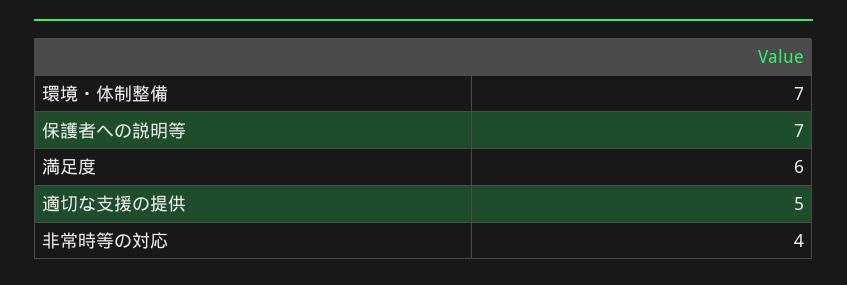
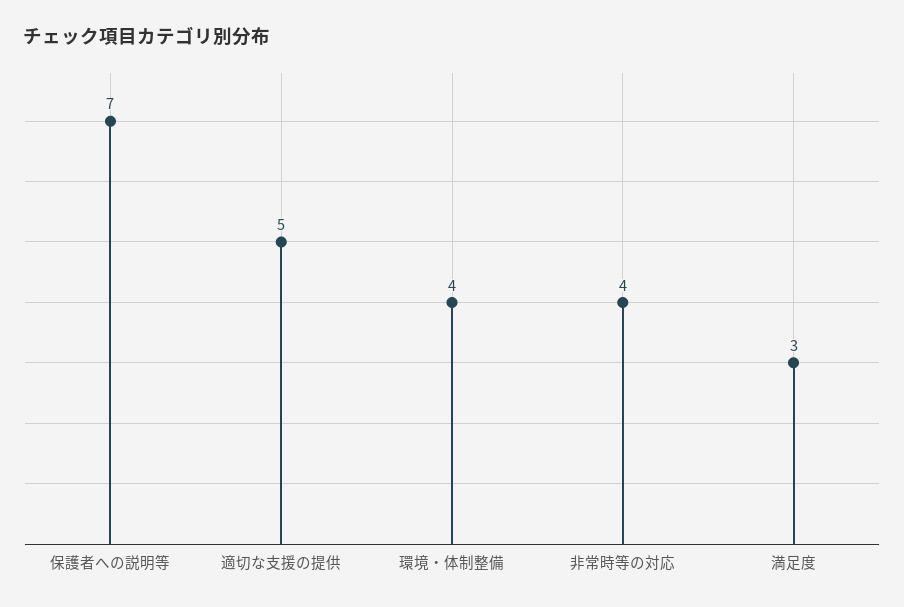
環境・体制整備: 7 -> 4
満足度: 6 -> 3

